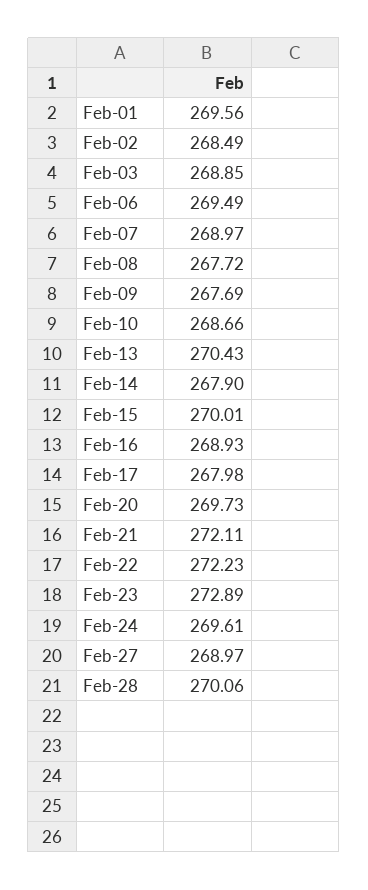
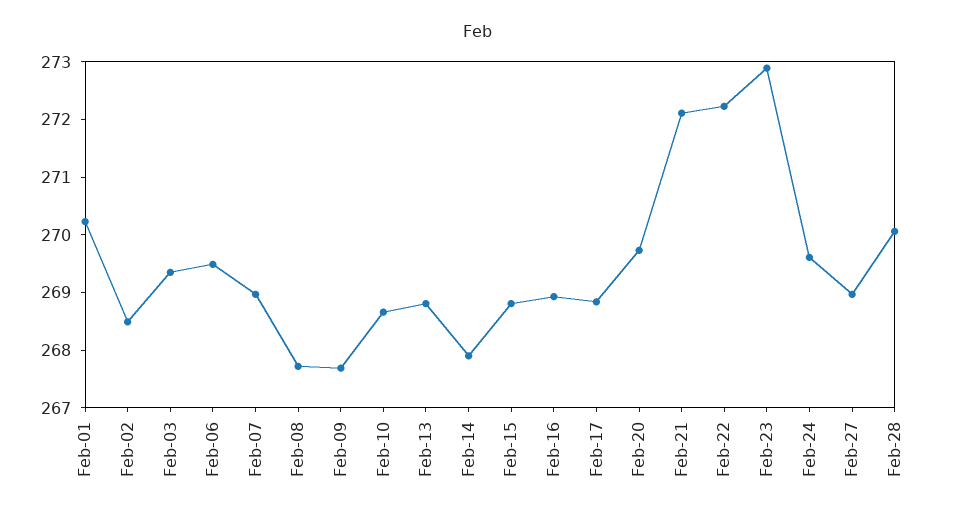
Feb-01: 269.56 -> 270.2
Feb-03: 268.85 -> 269.4
Feb-13: 270.43 -> 268.8
Feb-15: 270.01 -> 268.8
Feb-17: 267.98 -> 268.8

